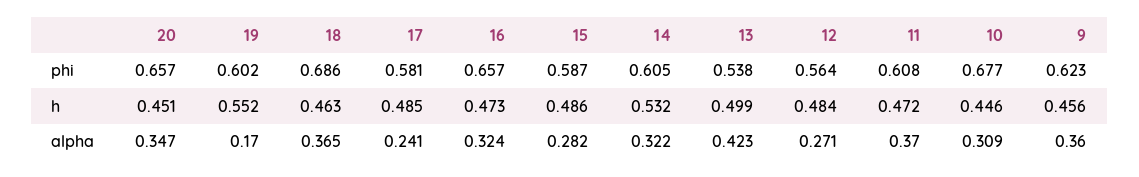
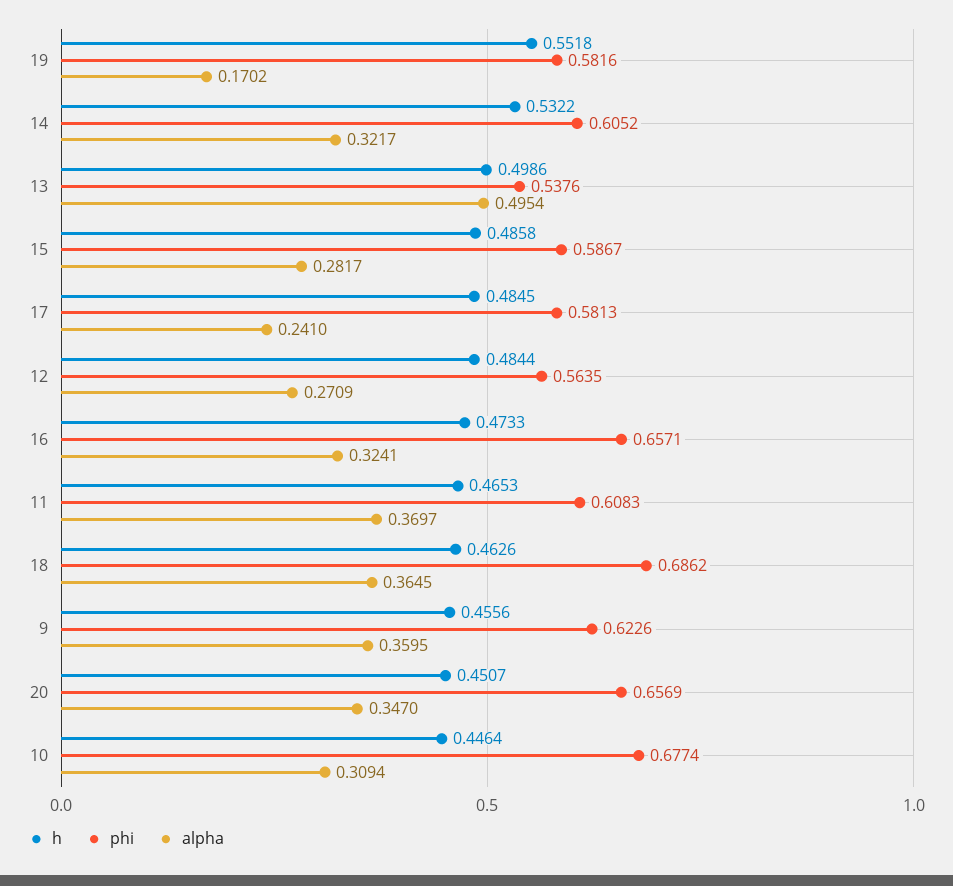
phi, 19: 0.602 -> 0.5816
h, 11: 0.472 -> 0.4653
alpha, 13: 0.423 -> 0.4954

